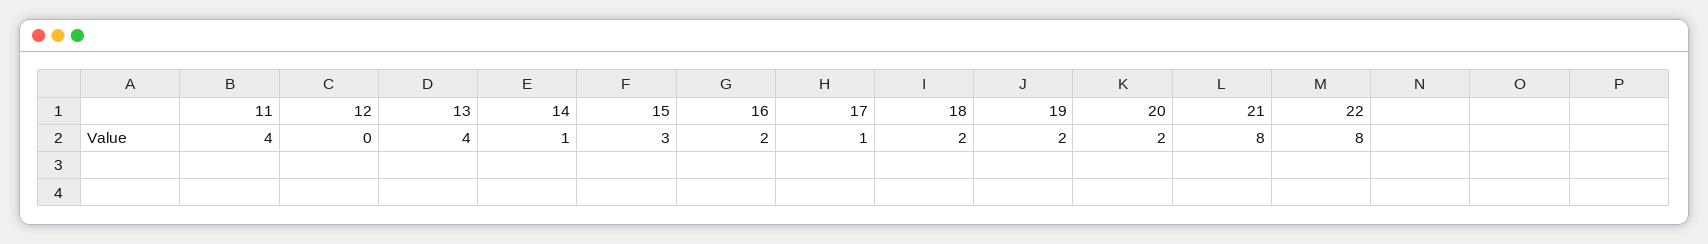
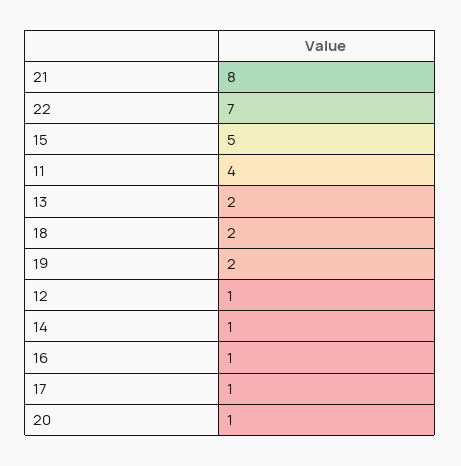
12: 0 -> 1
13: 4 -> 2
15: 3 -> 5
16: 2 -> 1
20: 2 -> 1
22: 8 -> 7

